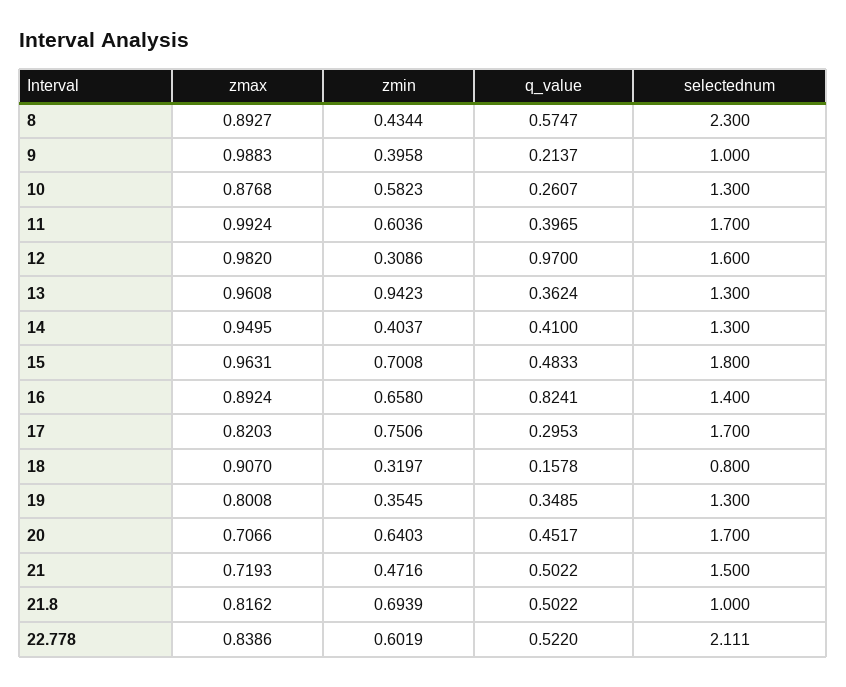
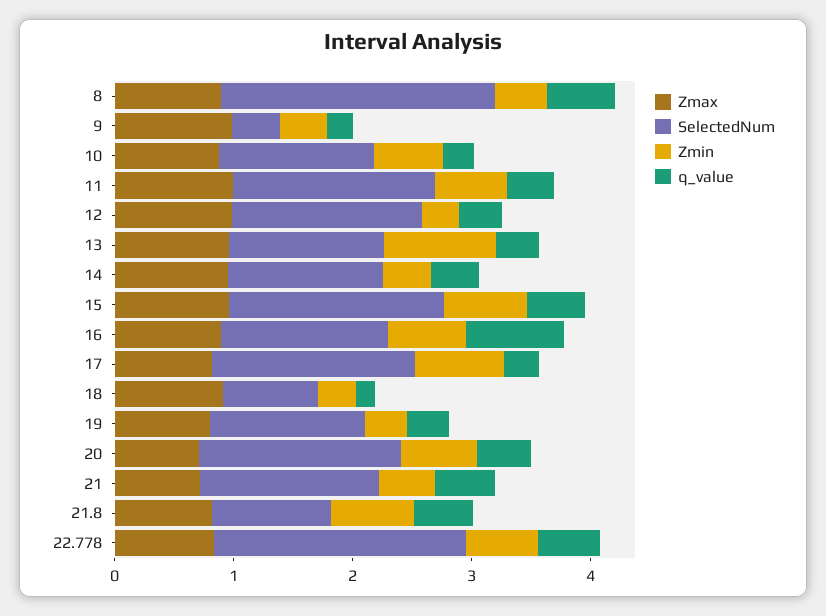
selectednum, 9: 1 -> 0.4
q_value, 12: 0.97 -> 0.4

